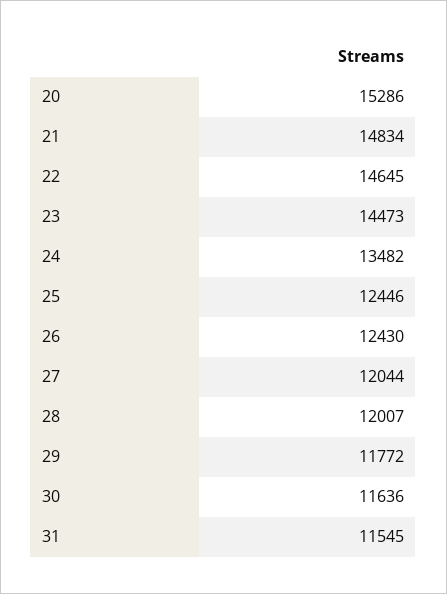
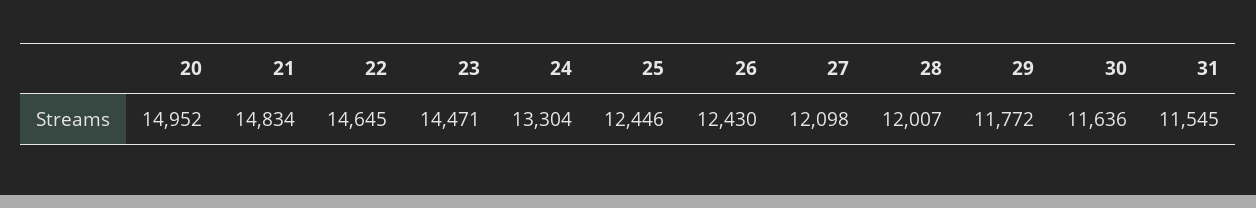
20: 15286 -> 14952
23: 14473 -> 14471
24: 13482 -> 13304
27: 12044 -> 12098

